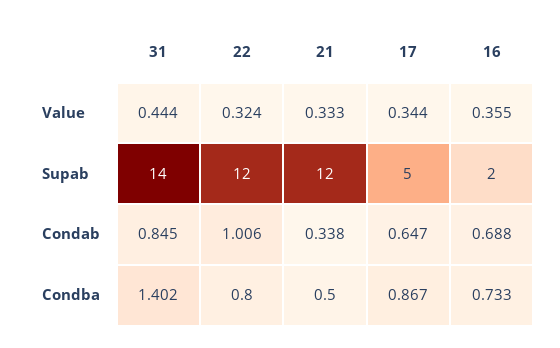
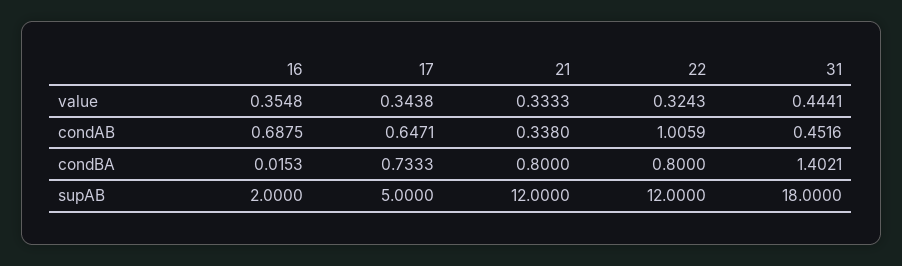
31, Supab: 14 -> 18
31, Condab: 0.845 -> 0.4516
21, Condba: 0.5 -> 0.8
17, Condba: 0.867 -> 0.7333
16, Condba: 0.733 -> 0.0153

